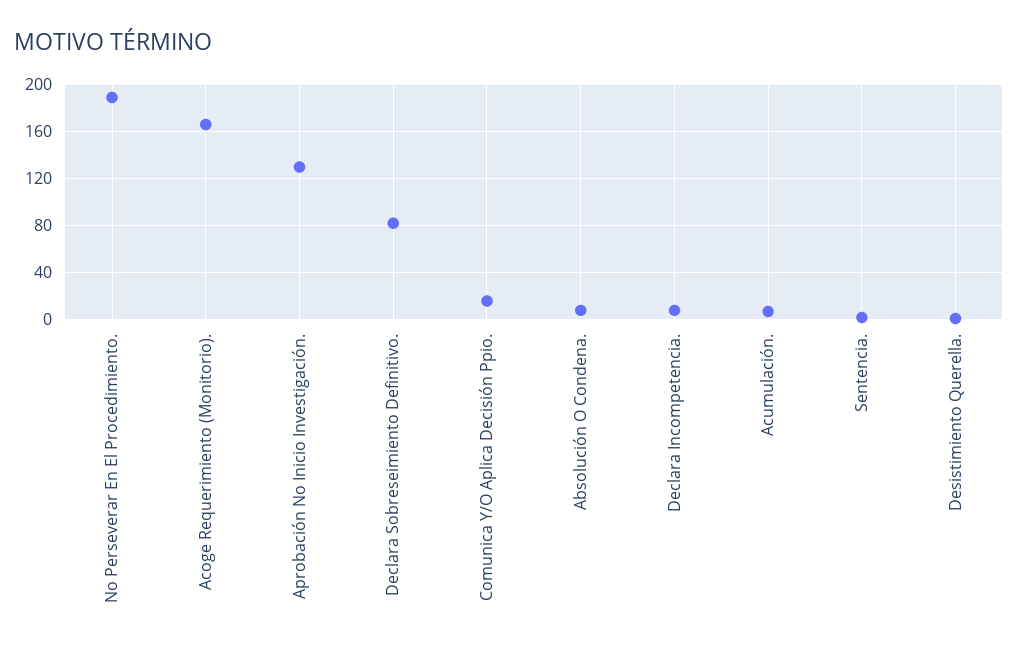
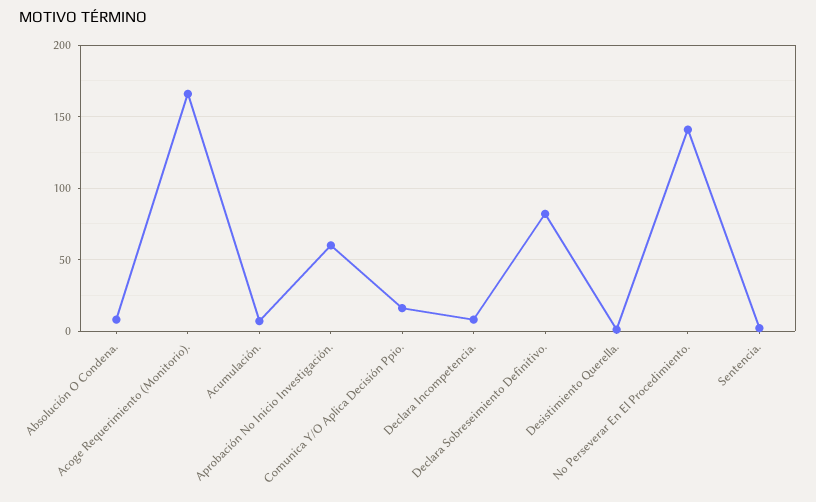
No Perseverar En El Procedimiento.: 190 -> 140
Aprobación No Inicio Investigación.: 130 -> 60

